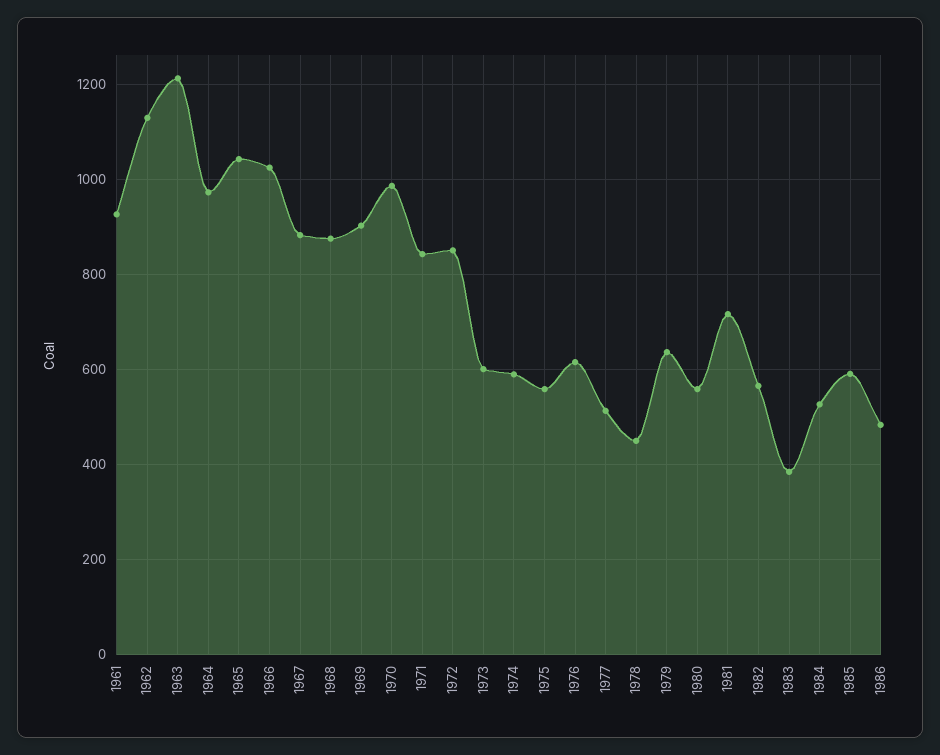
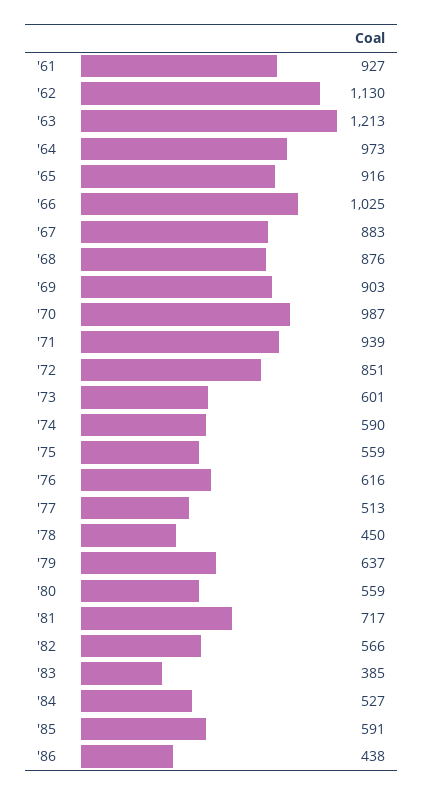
1965: 1040 -> 916
1971: 840 -> 939
1986: 480 -> 438

